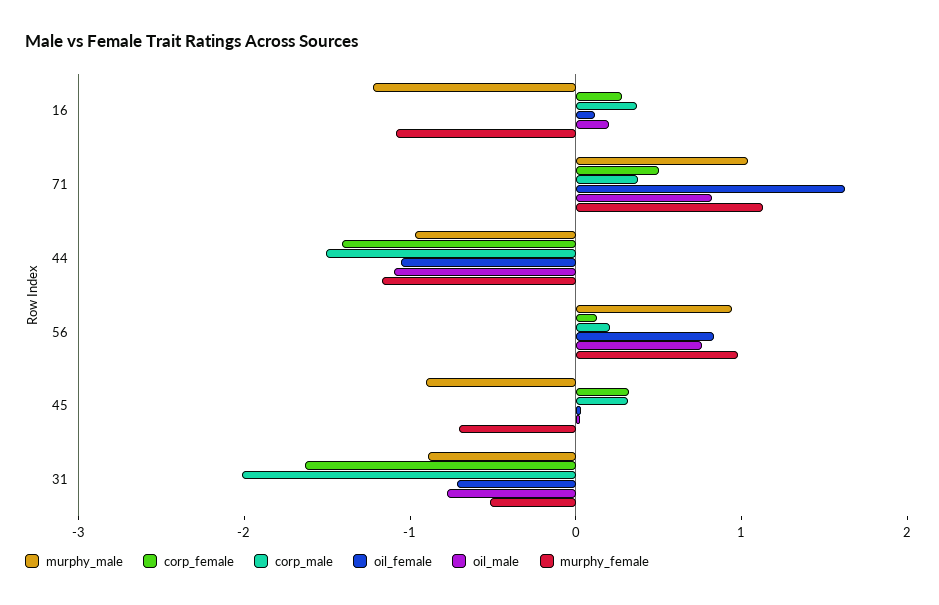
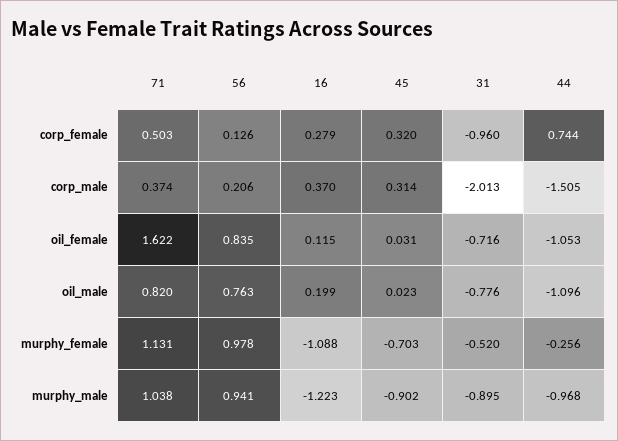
corp_female, 44: -1.4 -> 0.744
murphy_female, 44: -1.2 -> -0.256
corp_female, 31: -1.6 -> -0.96

